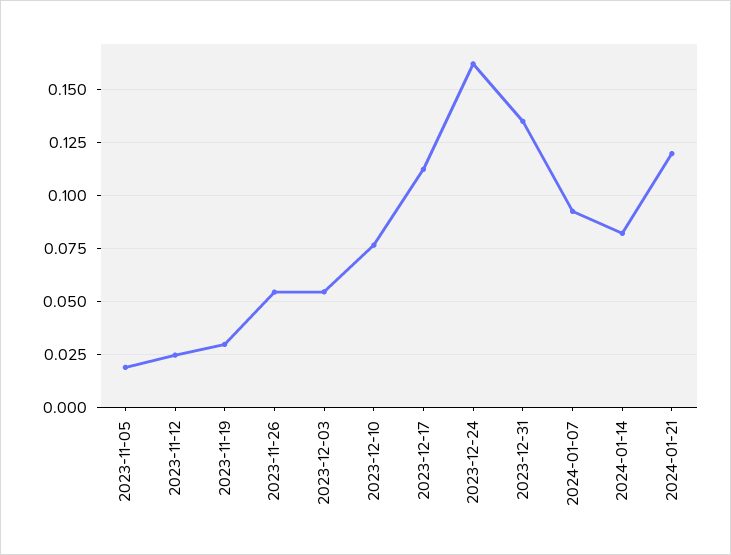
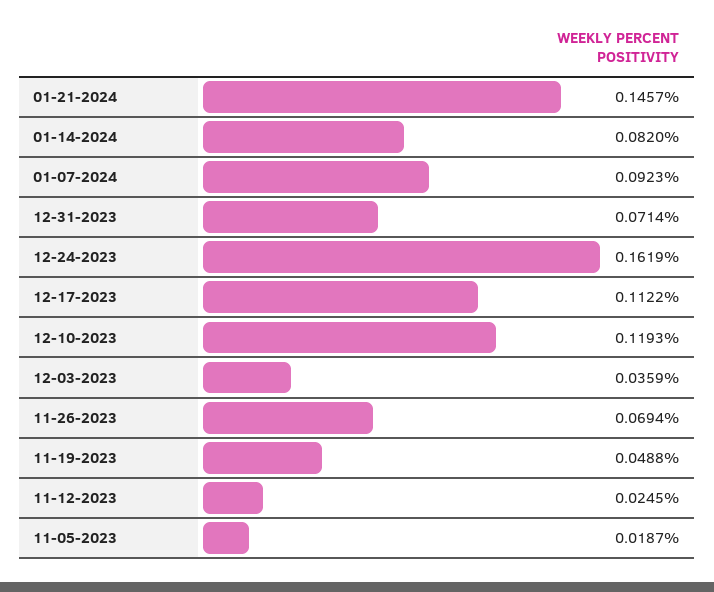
2023-11-19: 0.03 -> 0.0488
2023-11-26: 0.055 -> 0.0694
2023-12-03: 0.055 -> 0.0359
2023-12-10: 0.075 -> 0.1193
2023-12-31: 0.135 -> 0.0714
2024-01-21: 0.12 -> 0.1457

